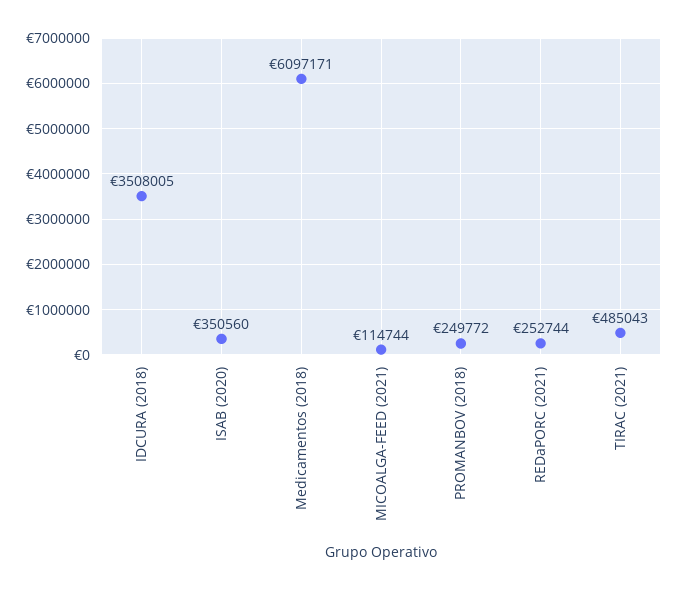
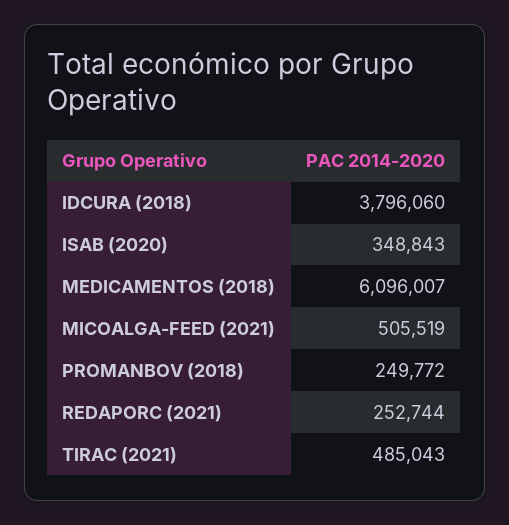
IDCURA (2018): 3508005 -> 3796060
ISAB (2020): 350560 -> 348843
Medicamentos (2018): 6097171 -> 6096007
MICOALGA-FEED (2021): 114744 -> 505519

